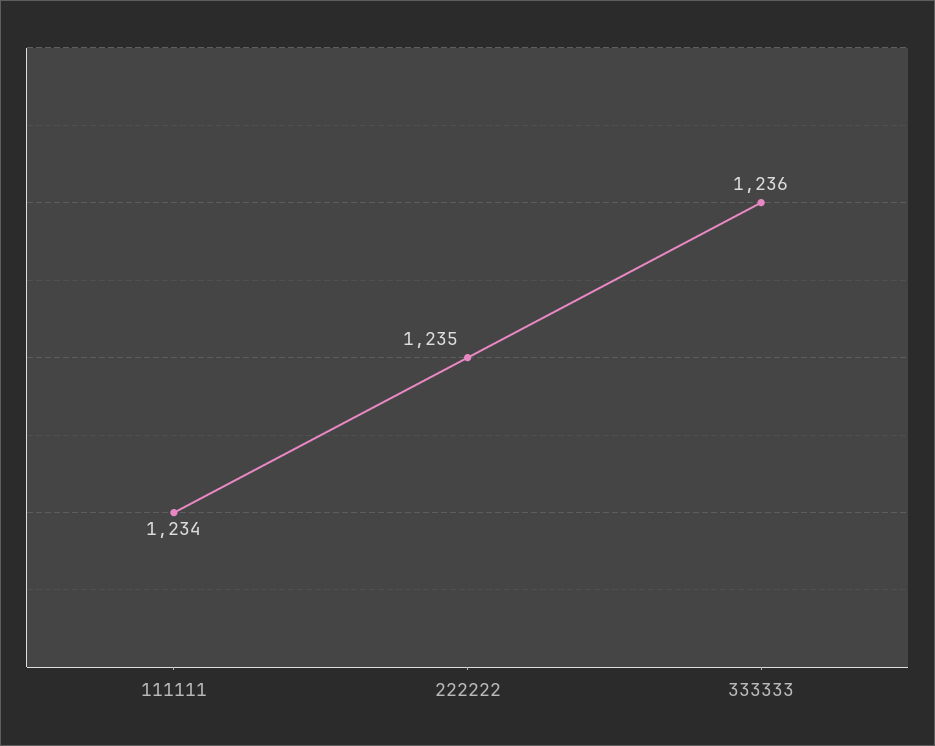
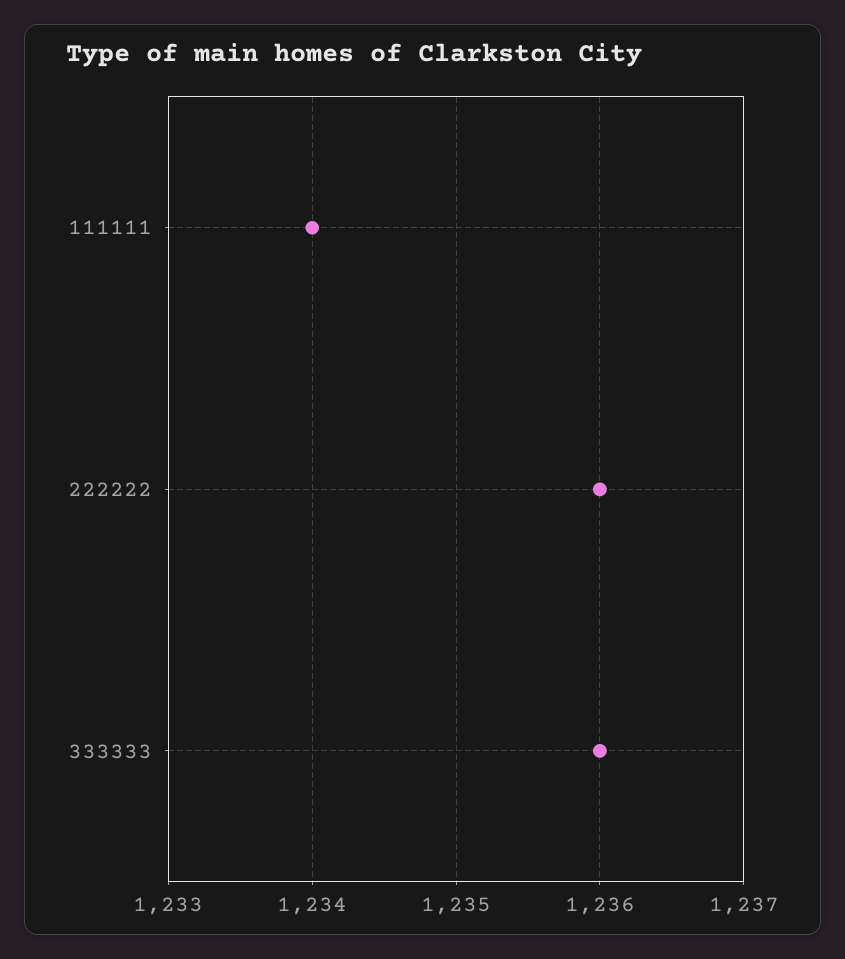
222222: 1235 -> 1236

